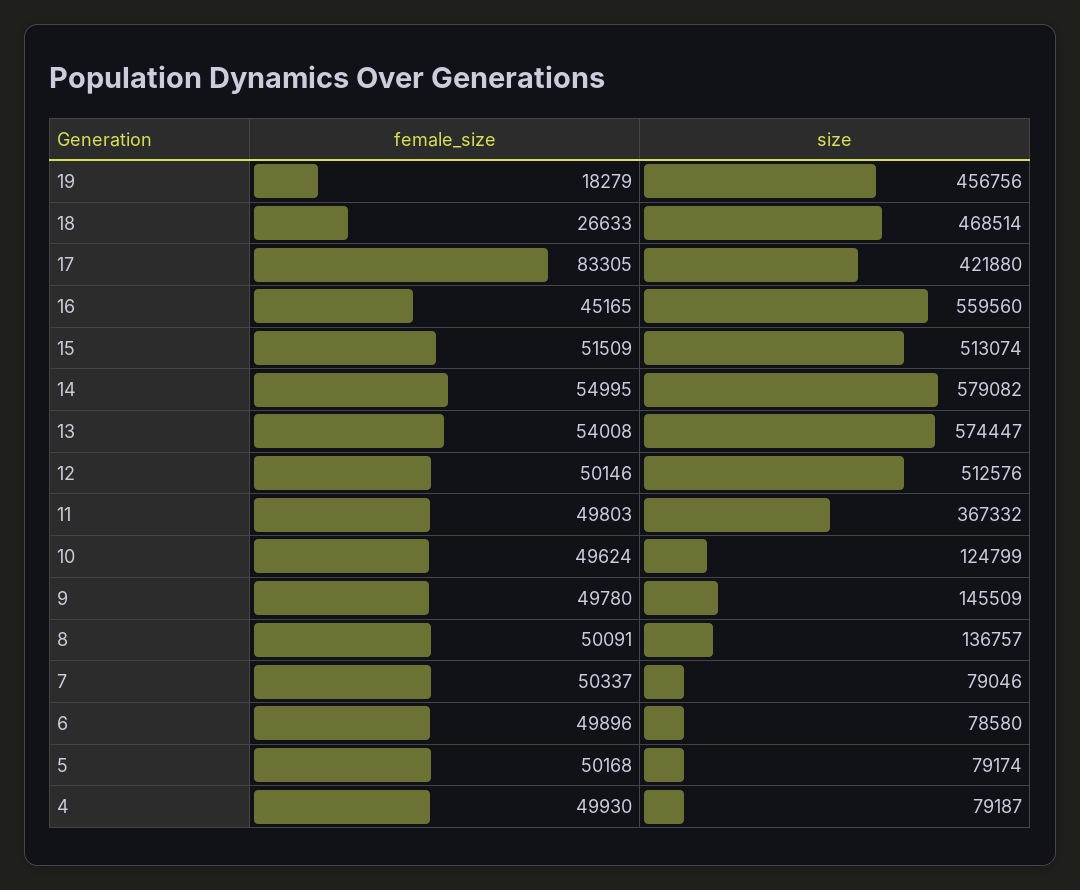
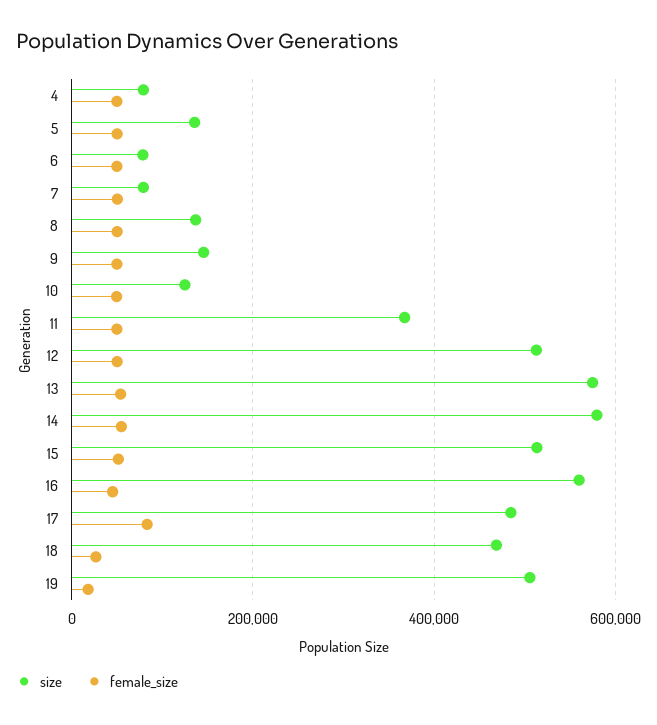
size, 19: 456756 -> 500000
size, 17: 421880 -> 480000
size, 5: 79174 -> 140000

